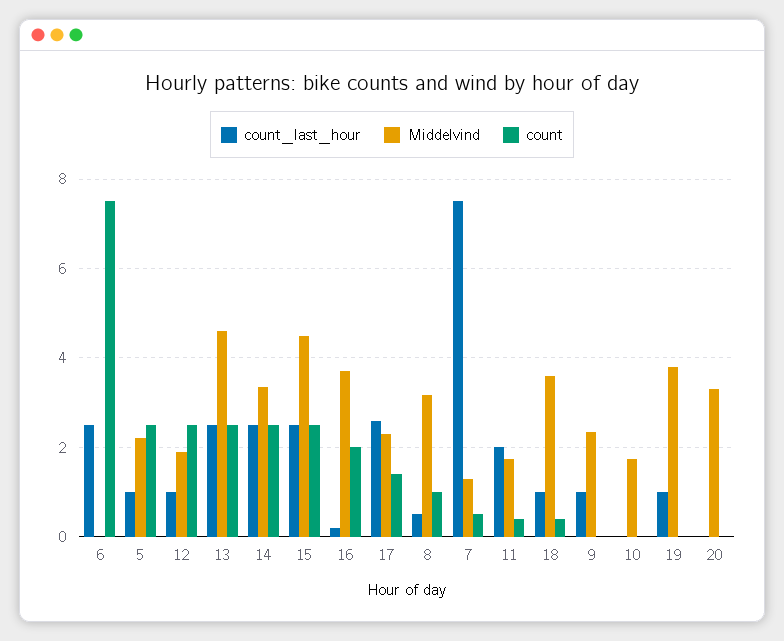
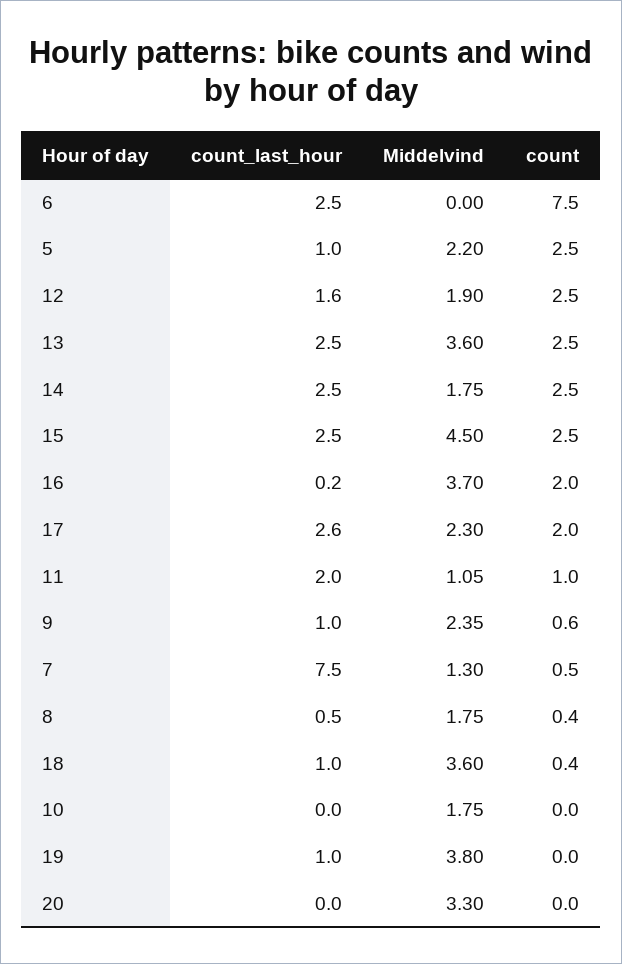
count_last_hour, 12: 1 -> 1.6
Middelvind, 13: 4.6 -> 3.6
Middelvind, 14: 3.4 -> 1.75
count, 17: 1.4 -> 2
Middelvind, 8: 3.2 -> 1.75
count, 8: 1 -> 0.4
Middelvind, 11: 1.8 -> 1.05
count, 11: 0.4 -> 1
count, 9: 0 -> 0.6

